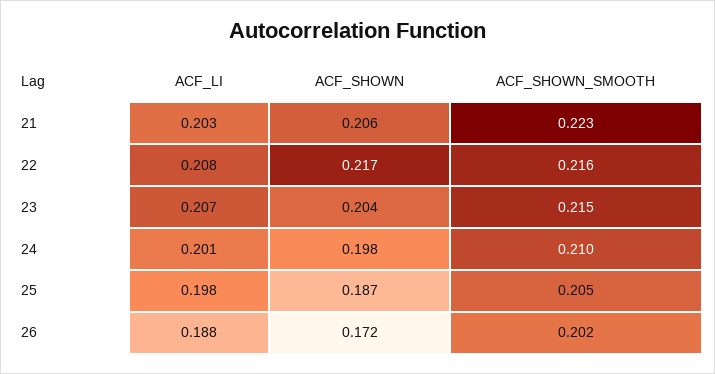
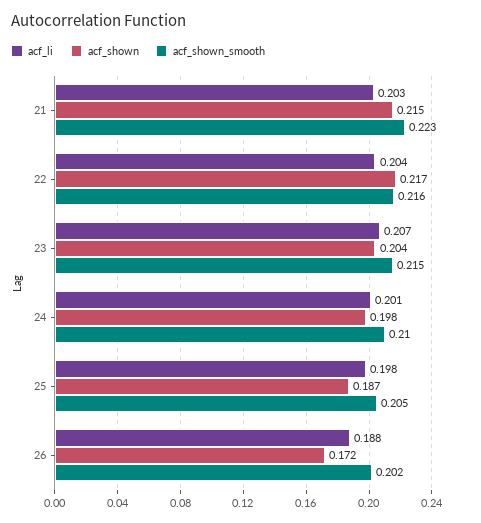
ACF_SHOWN, 21: 0.206 -> 0.215
ACF_LI, 22: 0.208 -> 0.204

